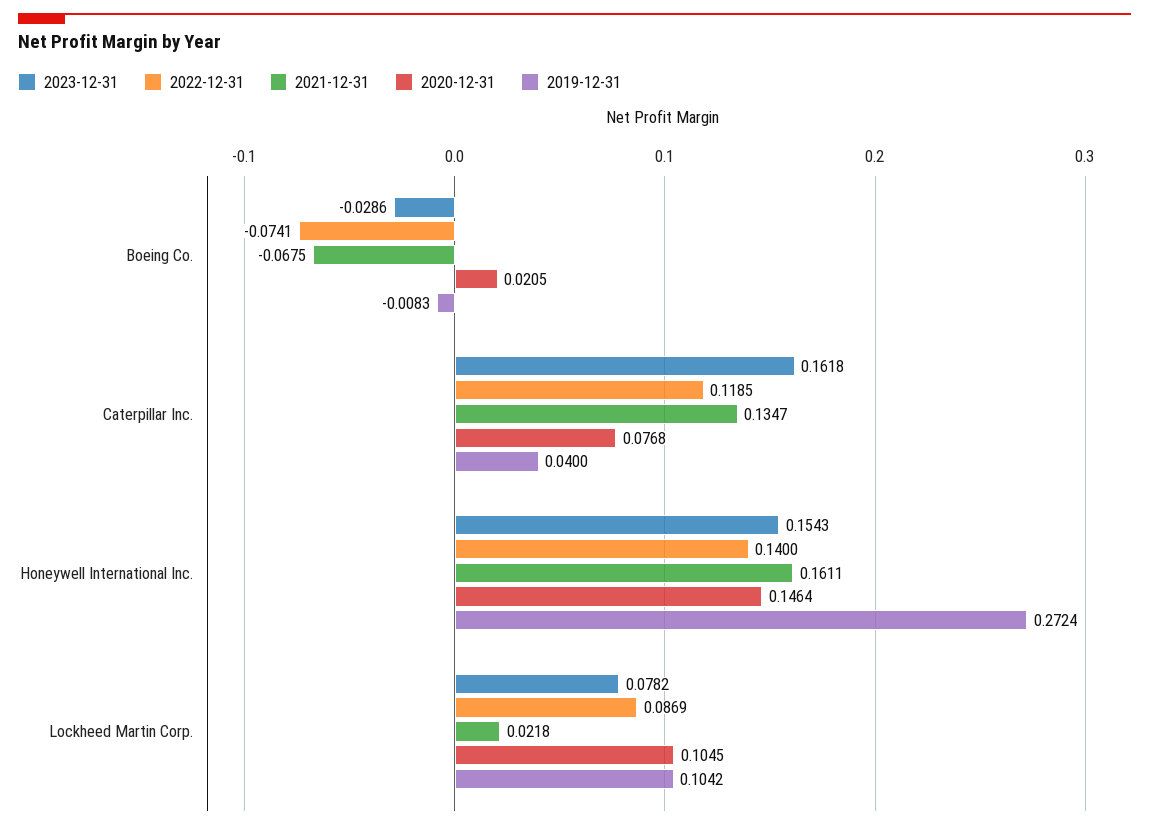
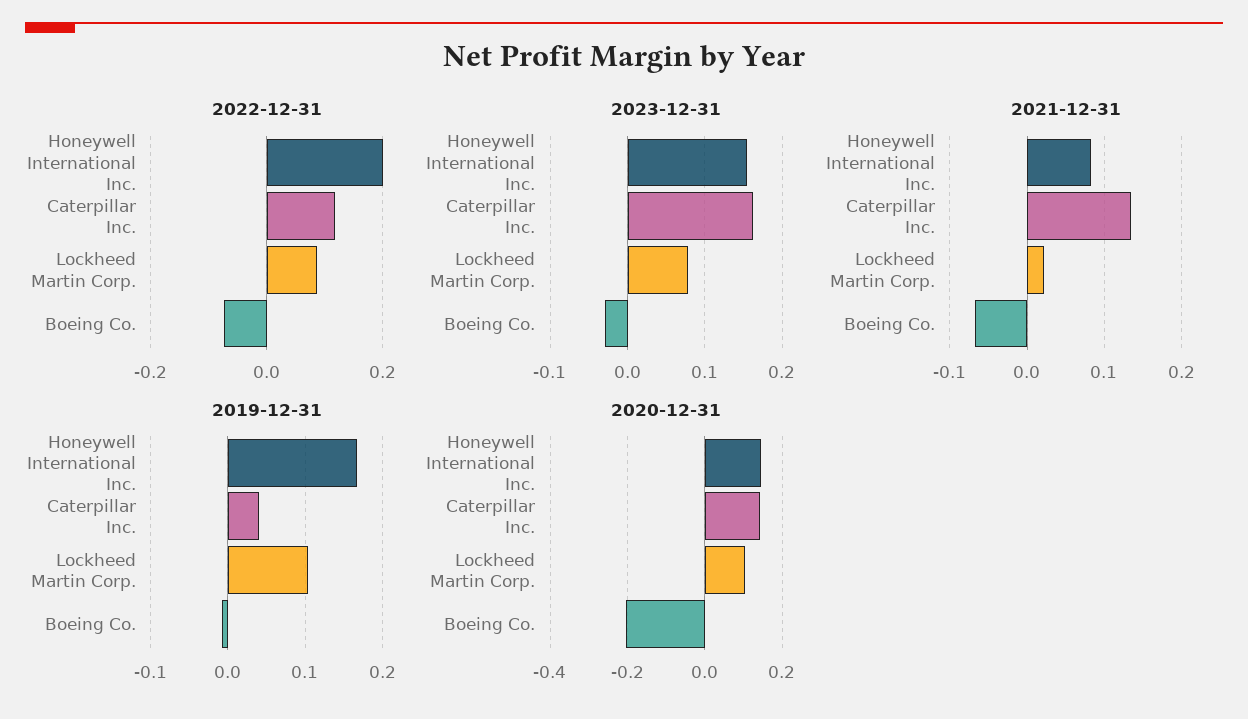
2020-12-31, Boeing Co.: 0.0205 -> -0.2
2020-12-31, Caterpillar Inc.: 0.0768 -> 0.14
2022-12-31, Honeywell International Inc.: 0.14 -> 0.2
2021-12-31, Honeywell International Inc.: 0.1611 -> 0.08
2019-12-31, Honeywell International Inc.: 0.2724 -> 0.17

